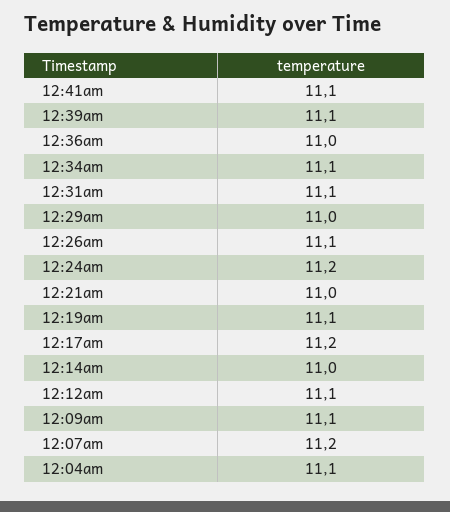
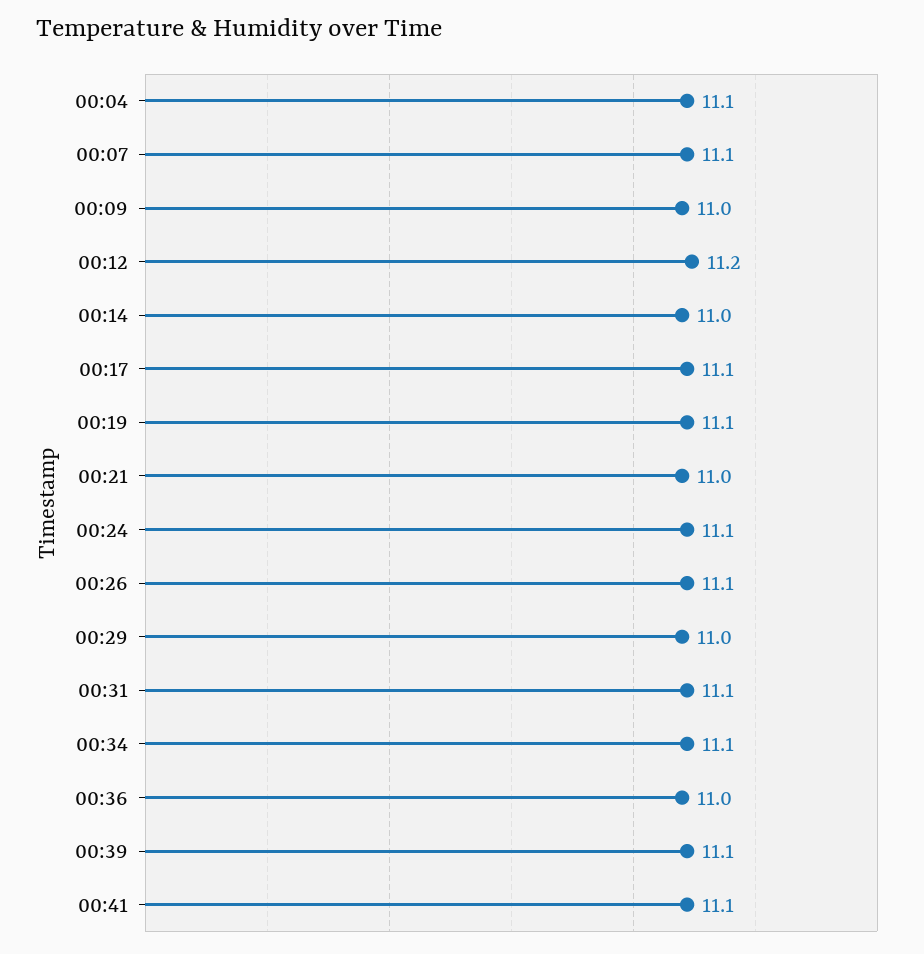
12:24am: 11.2 -> 11.1
12:17am: 11.2 -> 11.1
12:12am: 11.1 -> 11.2
12:09am: 11.1 -> 11
12:07am: 11.2 -> 11.1

